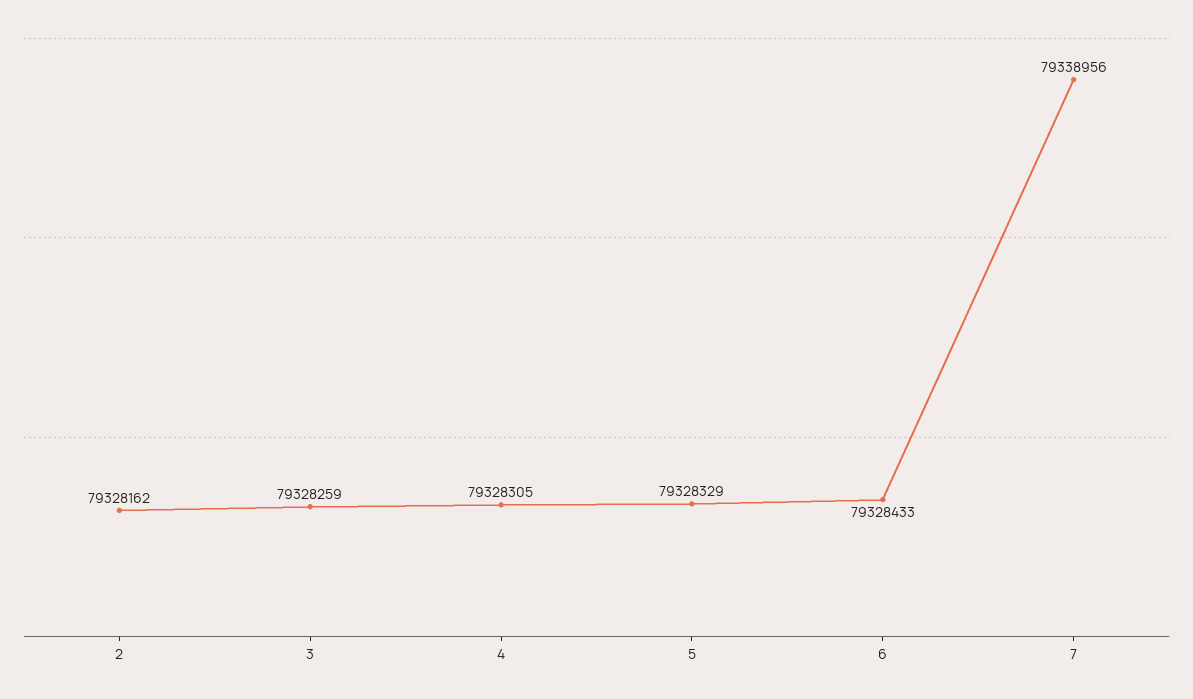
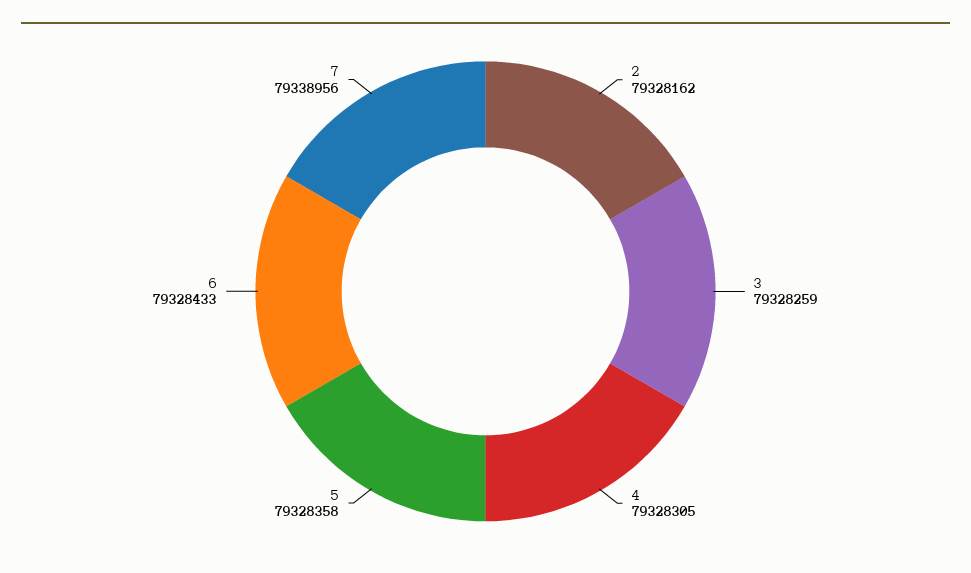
5: 79328329 -> 79328358

